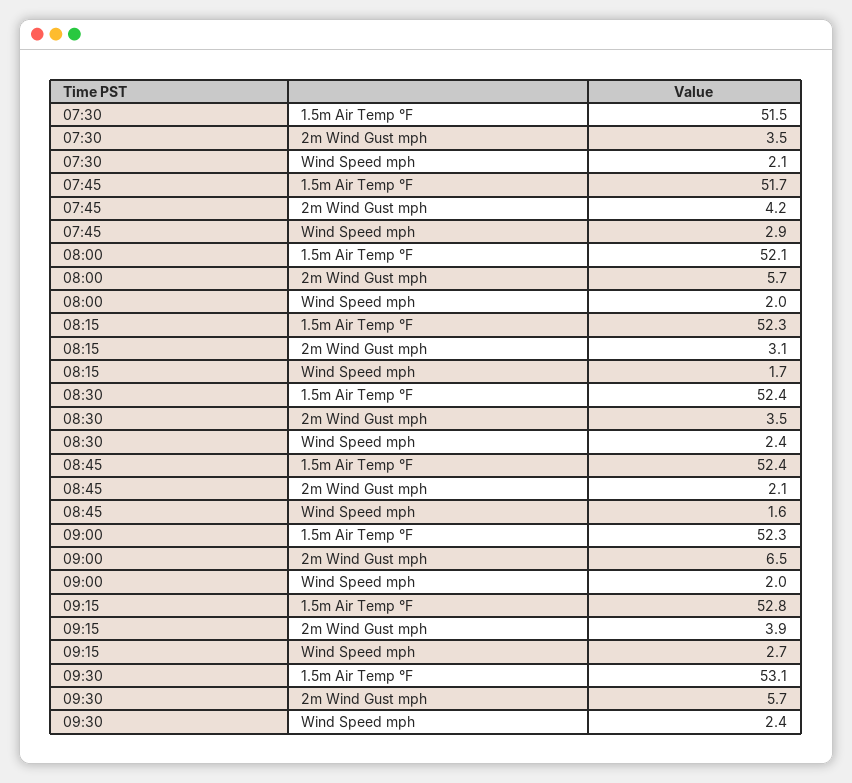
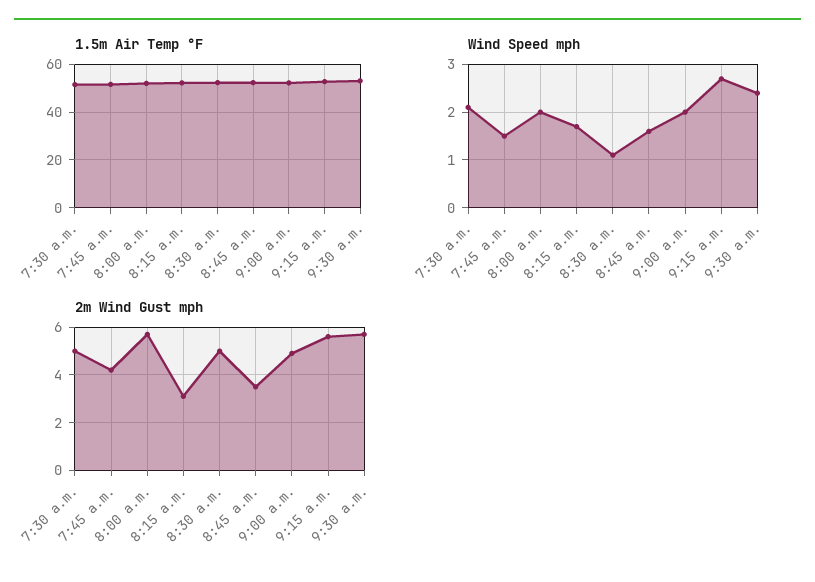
2m Wind Gust mph, 07:30: 3.5 -> 5
Wind Speed mph, 07:45: 2.9 -> 1.5
2m Wind Gust mph, 08:30: 3.5 -> 5
Wind Speed mph, 08:30: 2.4 -> 1
2m Wind Gust mph, 08:45: 2.1 -> 3.5
2m Wind Gust mph, 09:00: 6.5 -> 5
2m Wind Gust mph, 09:15: 3.9 -> 5.5

